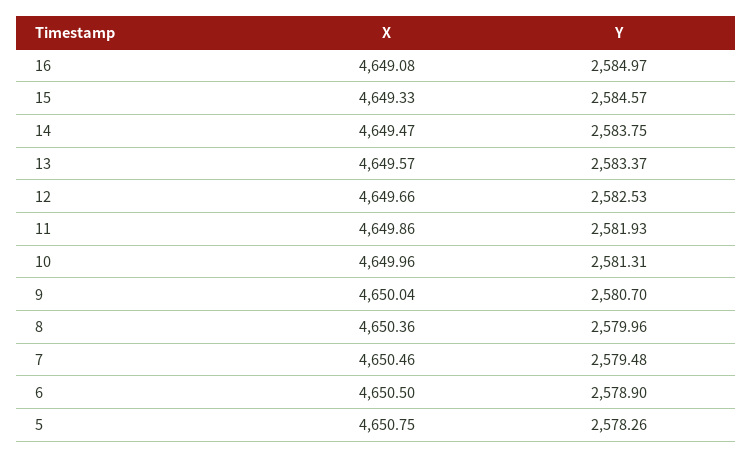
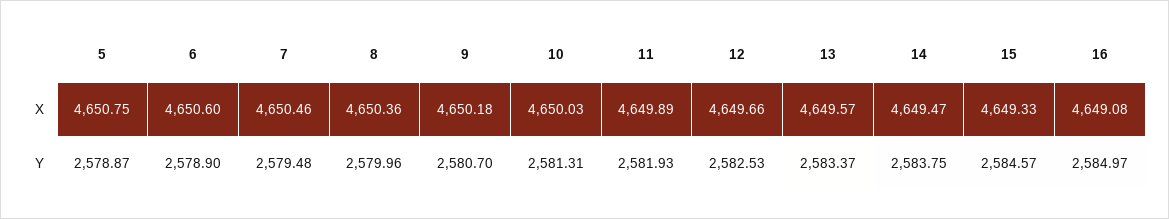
X, 11: 4649.86 -> 4649.89
X, 10: 4649.96 -> 4650.03
X, 9: 4650.04 -> 4650.18
X, 6: 4650.5 -> 4650.6
Y, 5: 2578.26 -> 2578.87

